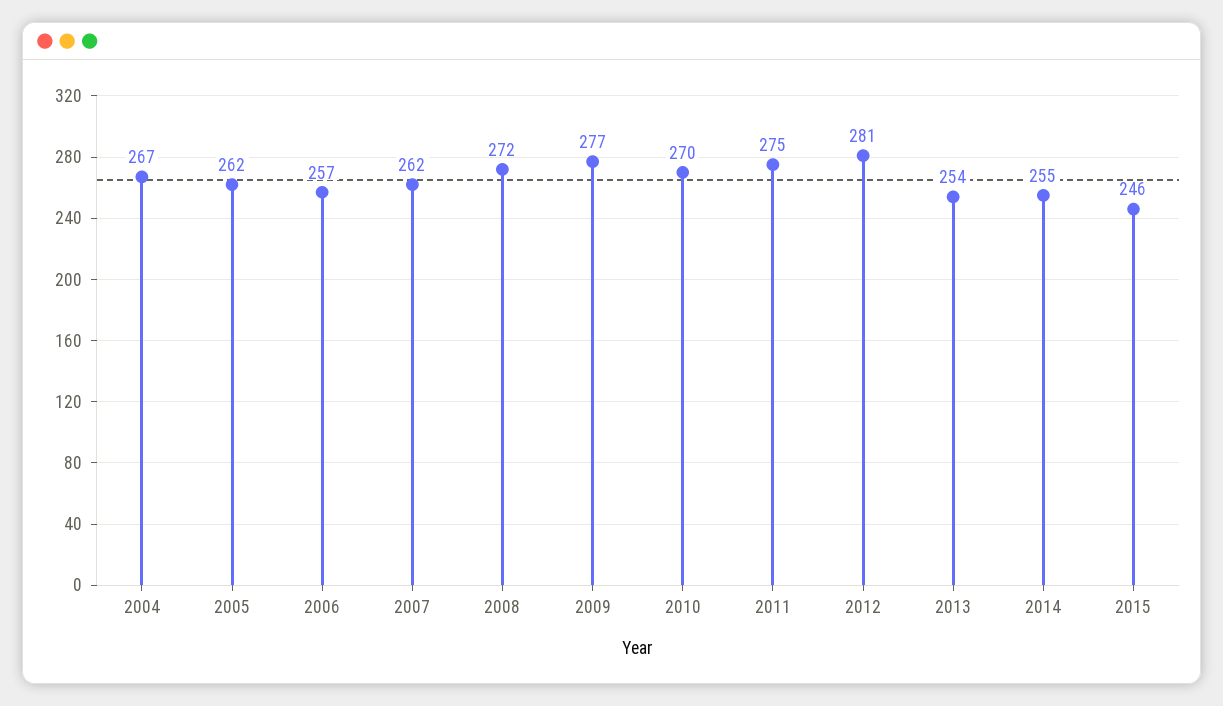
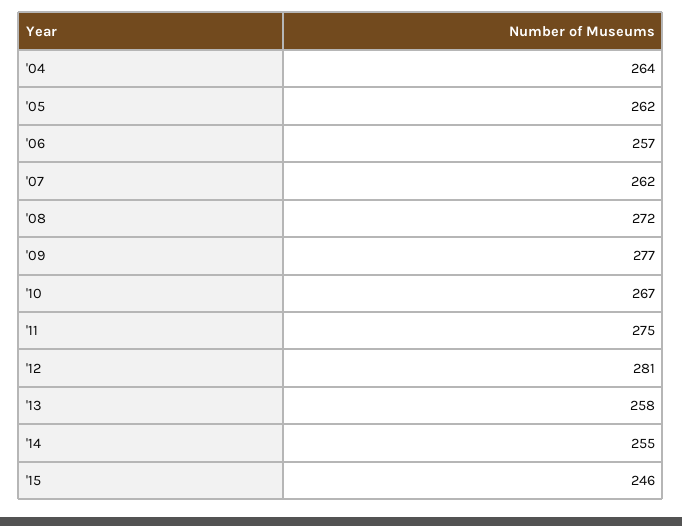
2004: 267 -> 264
2010: 270 -> 267
2013: 254 -> 258

